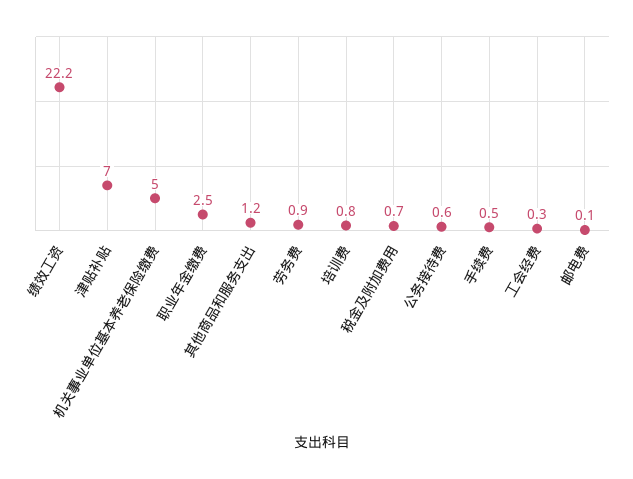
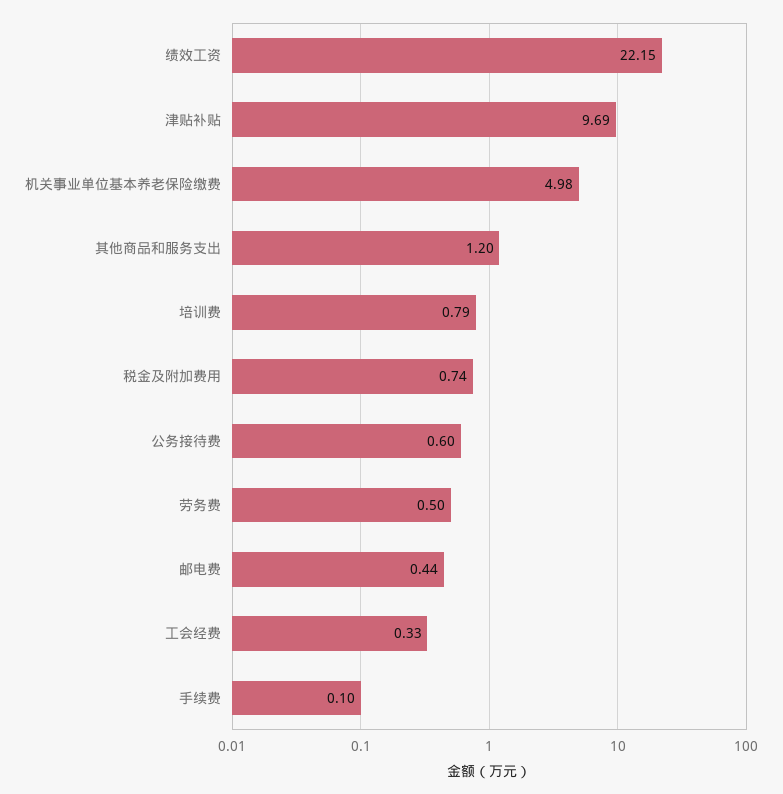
津贴补贴: 7 -> 9.69
职业年金缴费: 2.5 -> none
劳务费: 0.9 -> 0.5
手续费: 0.5 -> 0.1
邮电费: 0.1 -> 0.44

